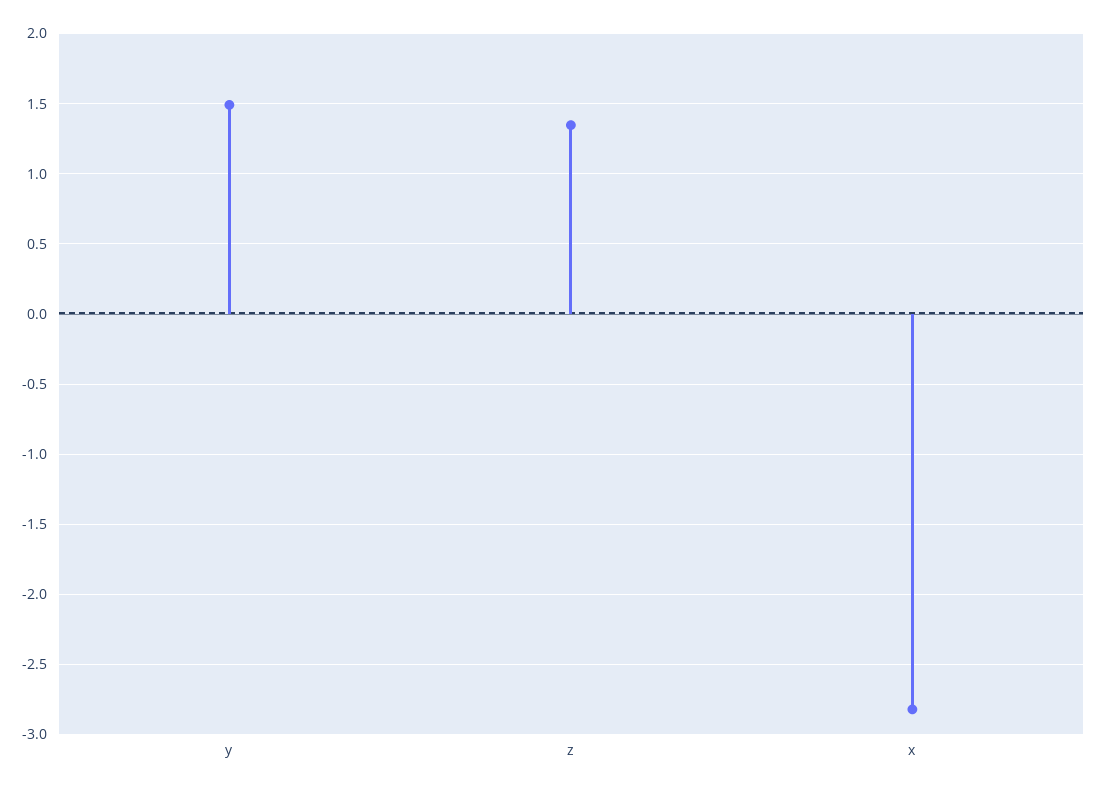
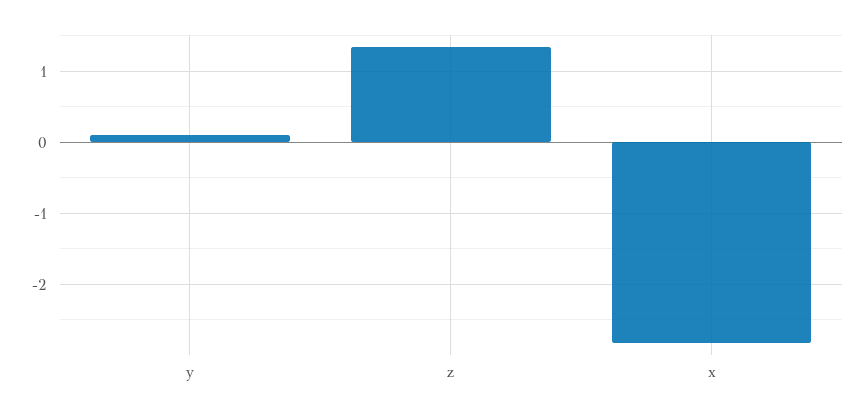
y: 1.5 -> 0.1

